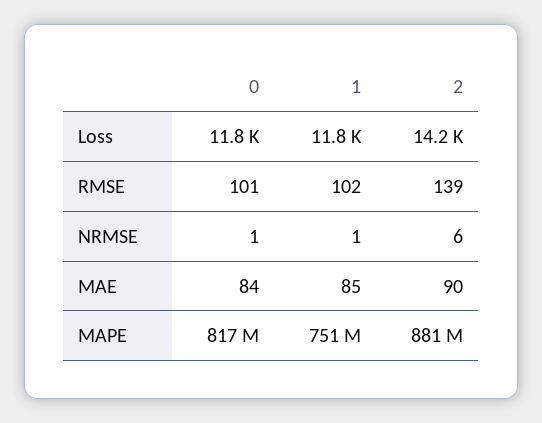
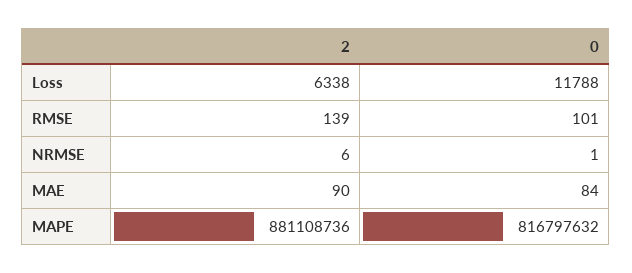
1, Loss: 11800 -> none
2, Loss: 14200 -> 6338
1, RMSE: 102 -> none
1, NRMSE: 1 -> none
1, MAE: 85 -> none
1, MAPE: 751000000 -> none

